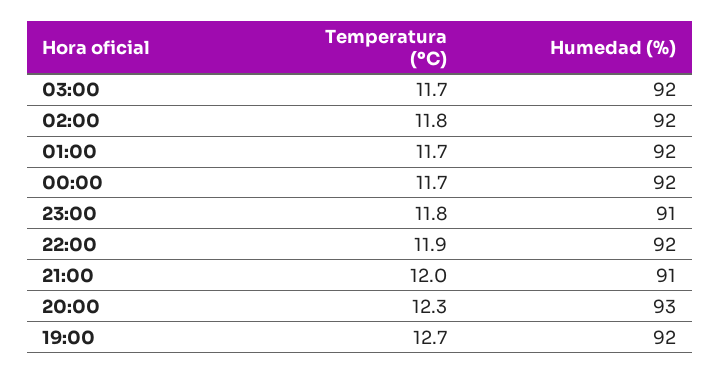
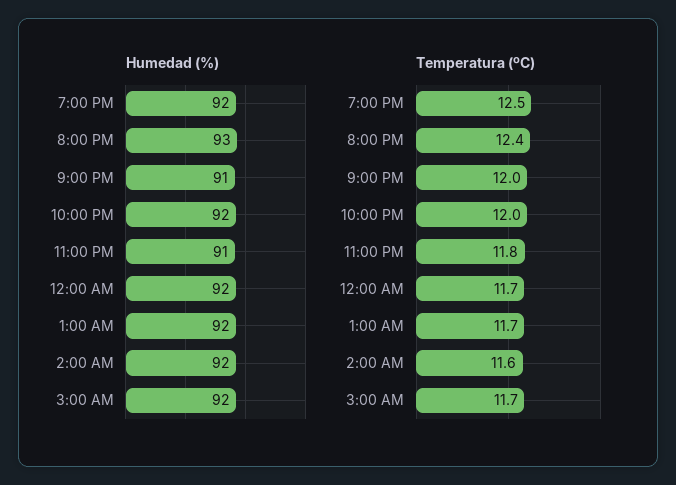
Temperatura (ºC), 02:00: 11.8 -> 11.6
Temperatura (ºC), 22:00: 11.9 -> 12
Temperatura (ºC), 20:00: 12.3 -> 12.4
Temperatura (ºC), 19:00: 12.7 -> 12.5

